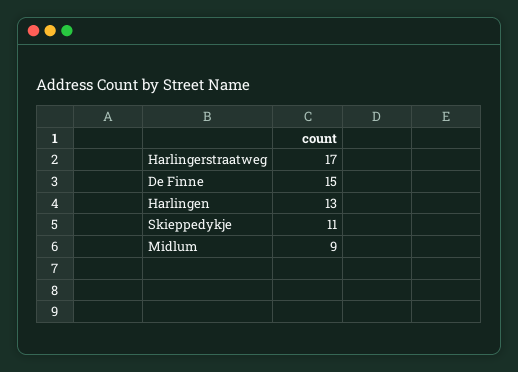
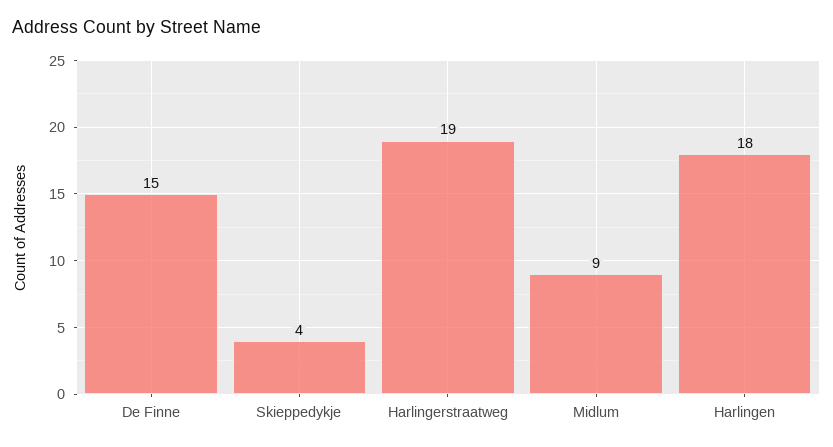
Harlingerstraatweg: 17 -> 19
Harlingen: 13 -> 18
Skieppedykje: 11 -> 4

